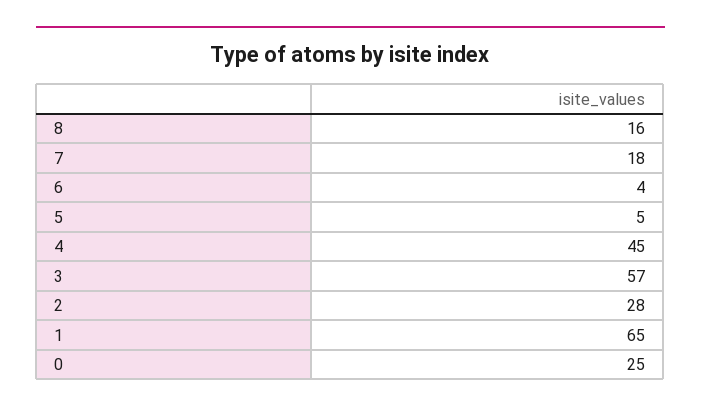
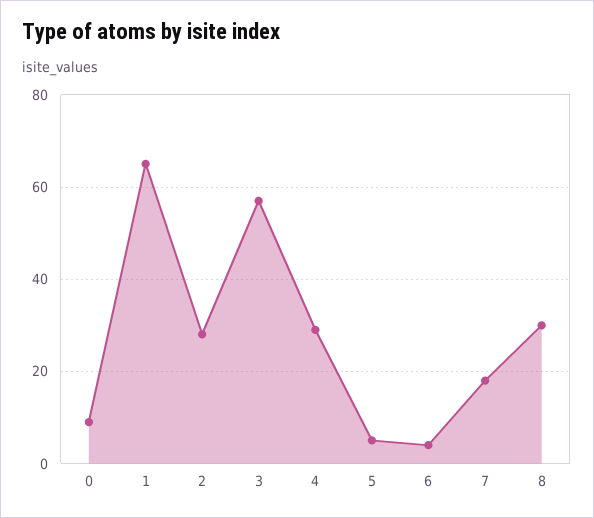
8: 16 -> 30
4: 45 -> 30
0: 25 -> 10

